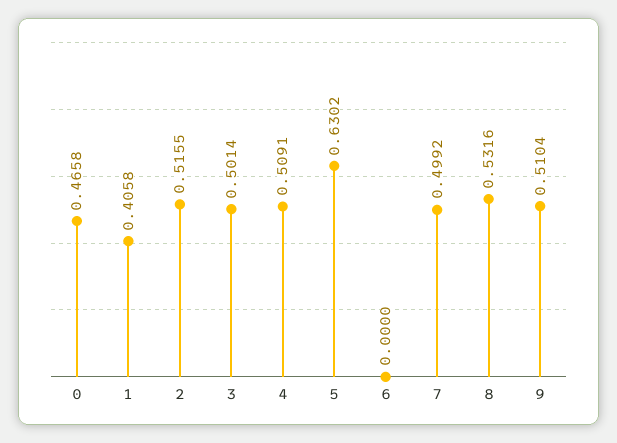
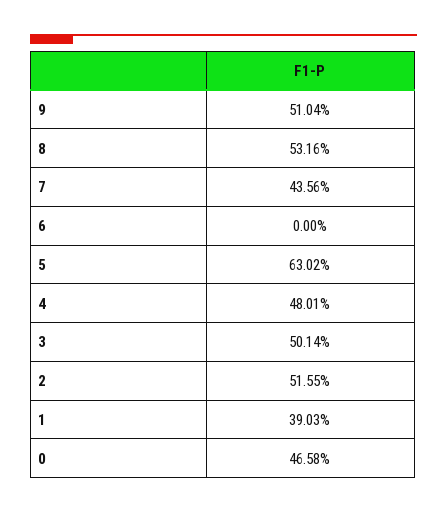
1: 0.4058 -> 0.3903
4: 0.5091 -> 0.4801
7: 0.4992 -> 0.4356

